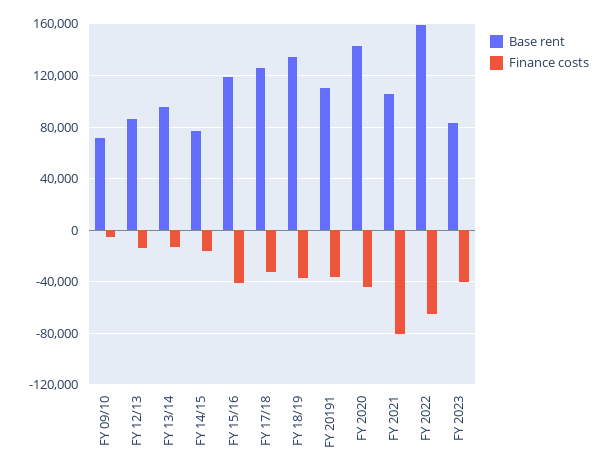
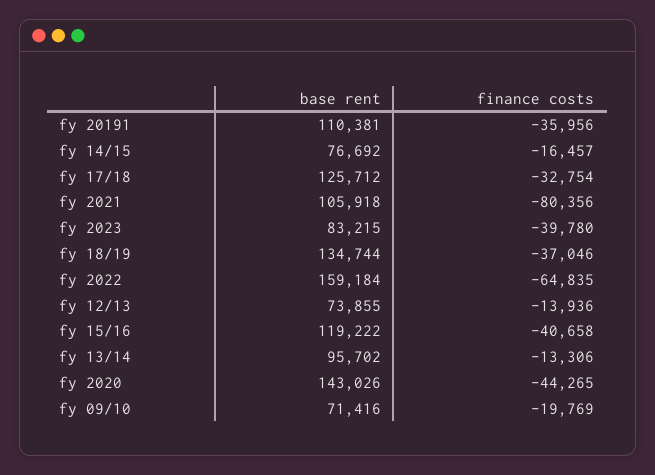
Finance costs, FY 09/10: -5000 -> -19769
Base rent, FY 12/13: 85000 -> 73855

